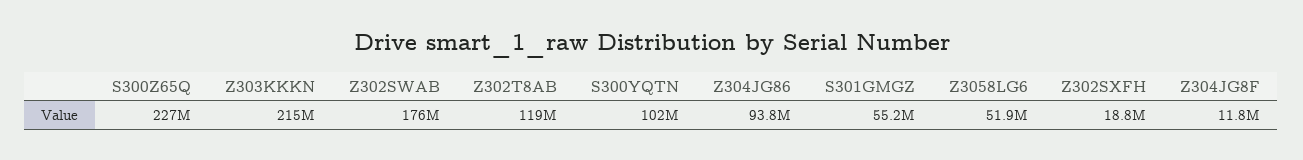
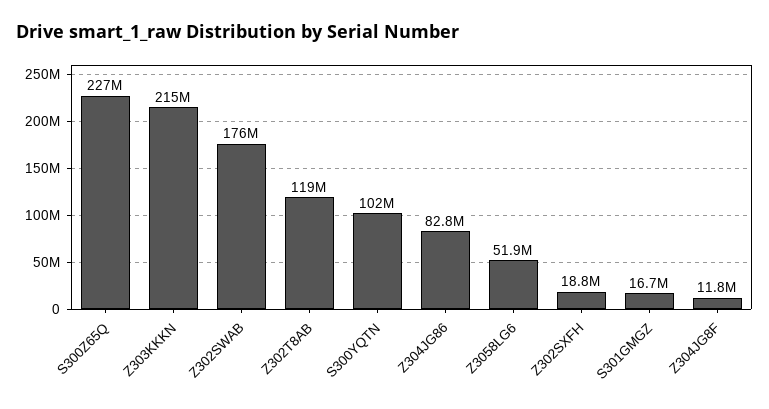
Z304JG86: 93800000 -> 82800000
S301GMGZ: 55200000 -> 16700000

